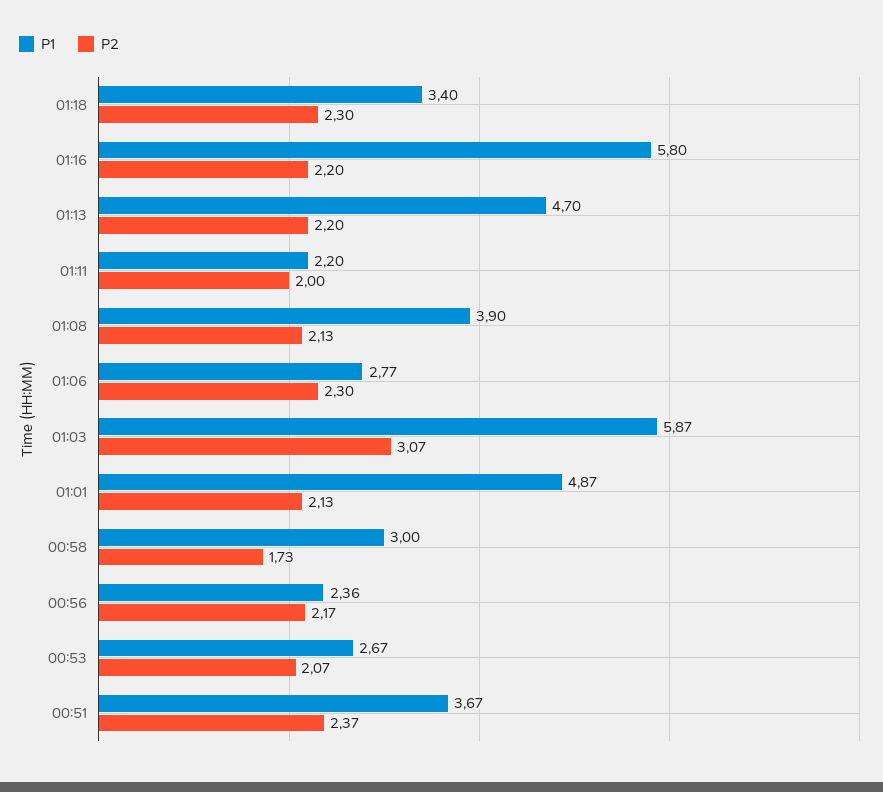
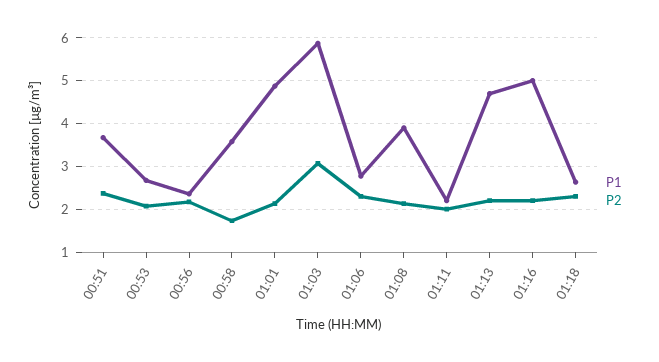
P1, 01:18: 3.4 -> 2.6
P1, 01:16: 5.8 -> 5
P1, 00:58: 3 -> 3.6

